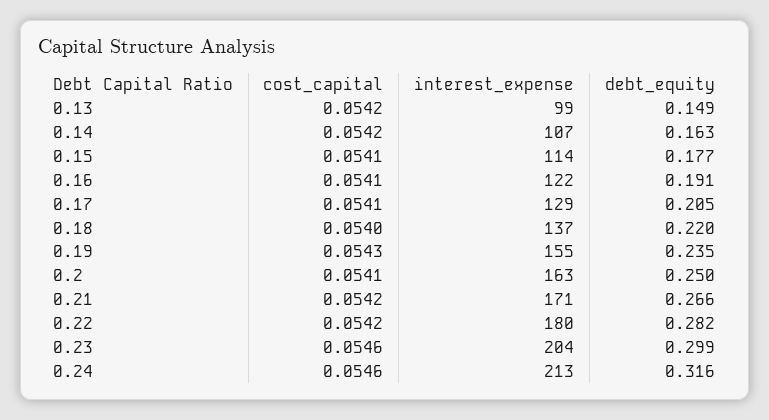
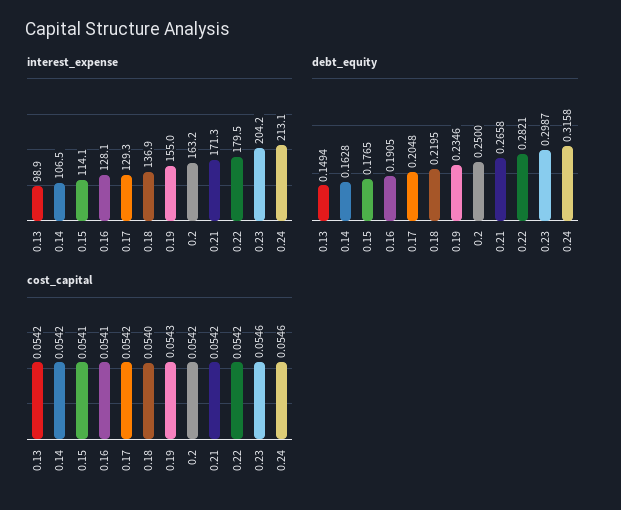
interest_expense, 0.16: 122 -> 128.1
cost_capital, 0.17: 0.0541 -> 0.0542
cost_capital, 0.2: 0.0541 -> 0.0542

